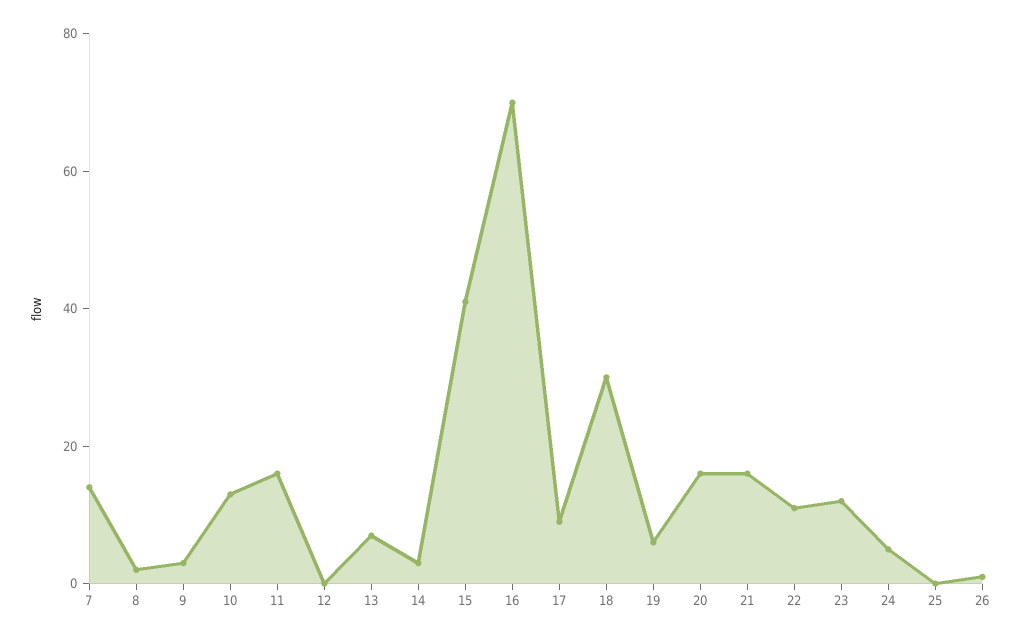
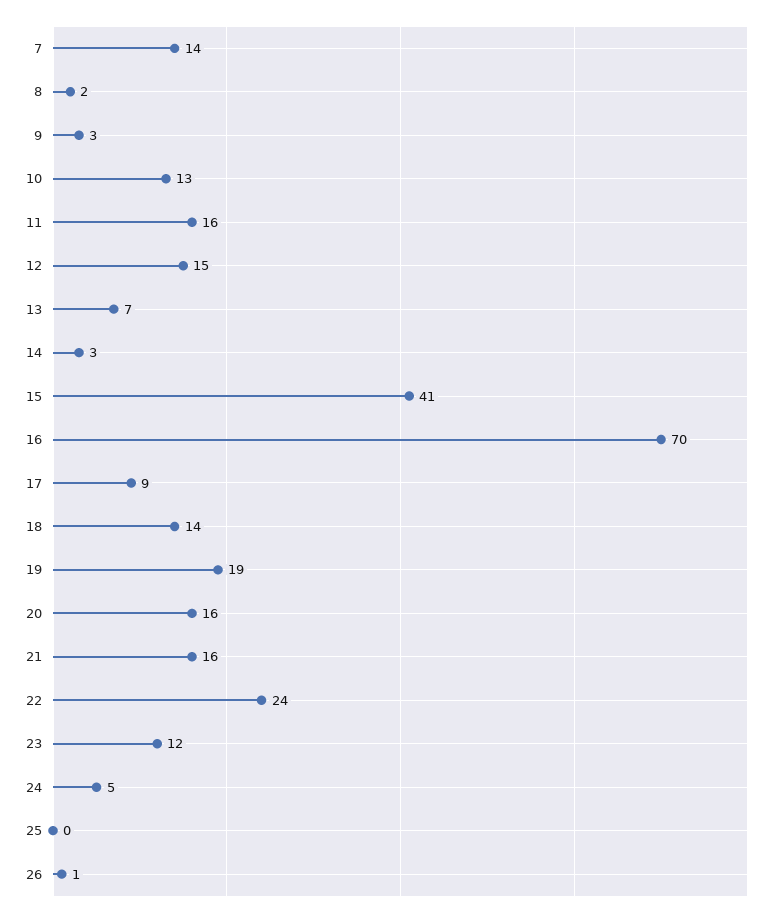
12: 0 -> 15
18: 30 -> 14
19: 5 -> 19
22: 10 -> 24

